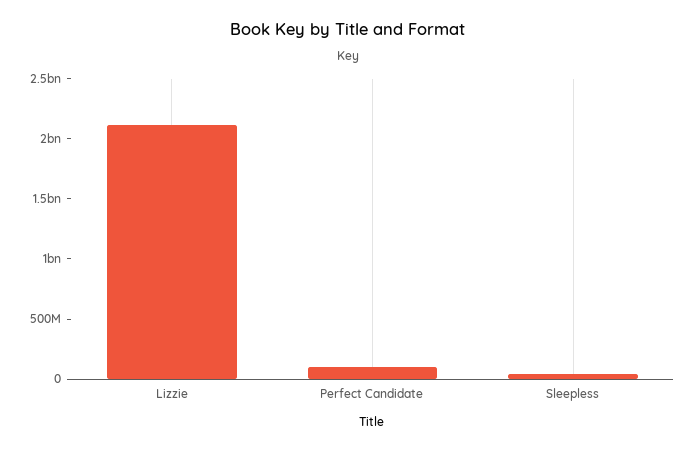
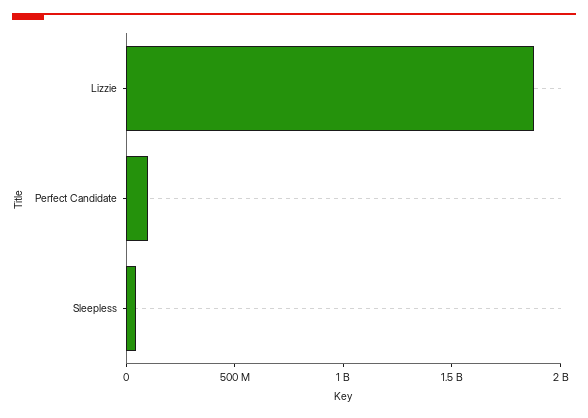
Lizzie: 2100000000 -> 1900000000

